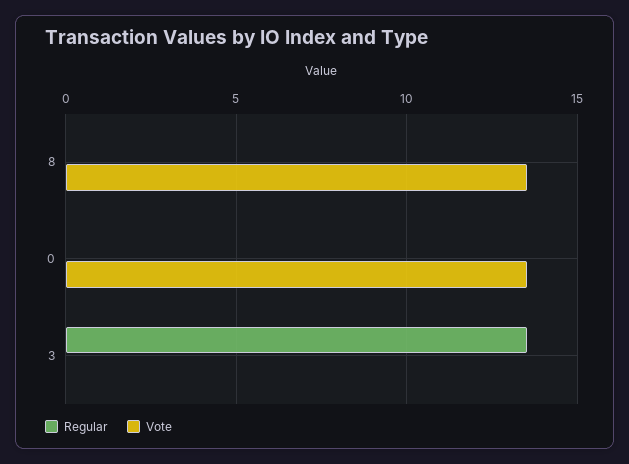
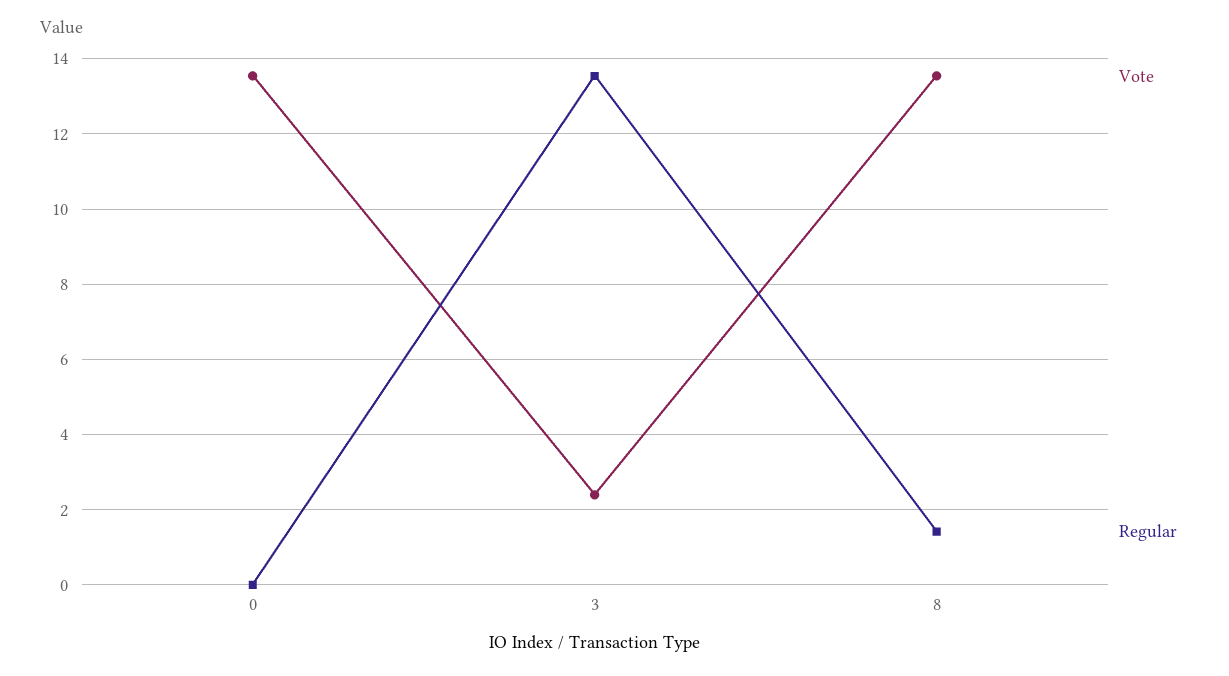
Regular, 8: 0 -> 1.4
Vote, 3: 0 -> 2.4

